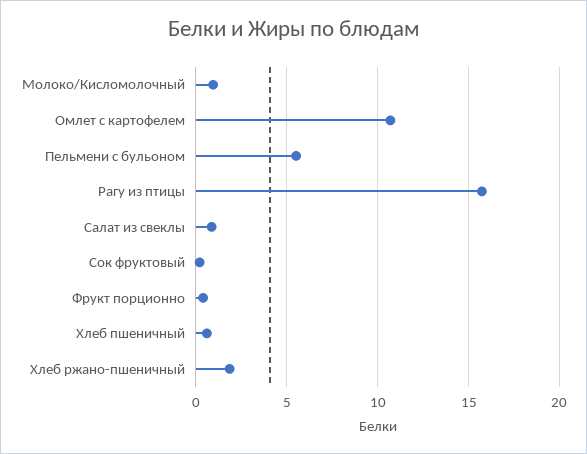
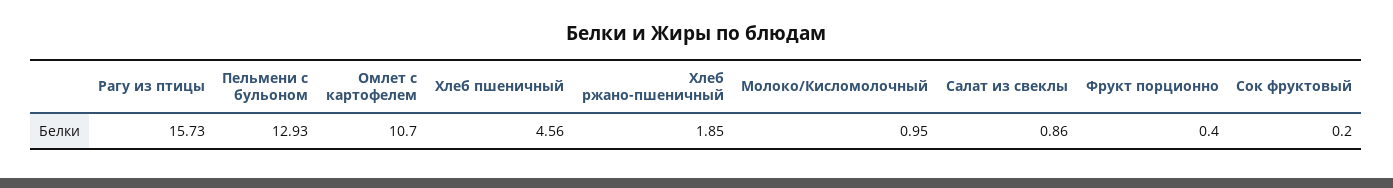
Пельмени с бульоном: 5.5 -> 12.93
Хлеб пшеничный: 0.5 -> 4.56

